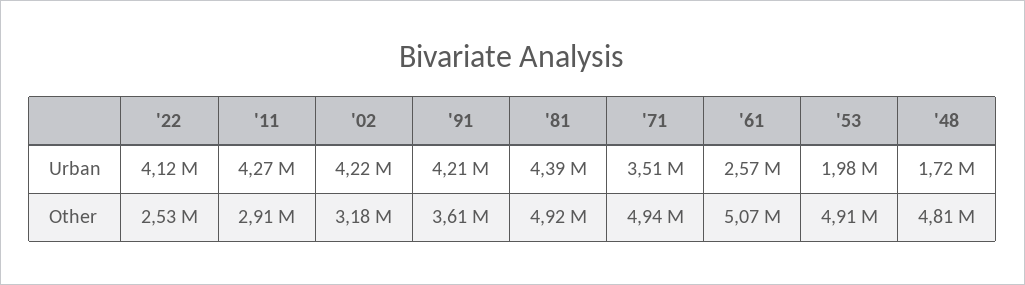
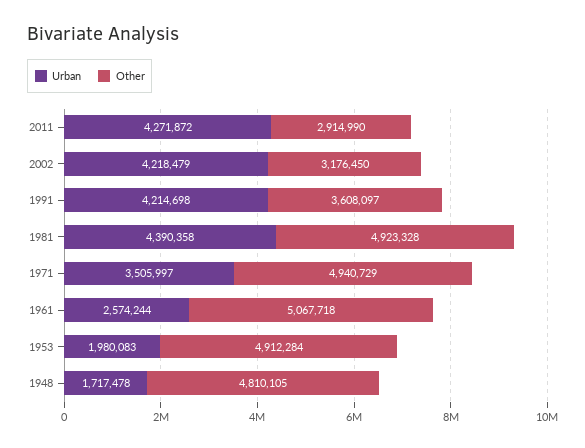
Urban, '22: 4120000 -> none
Other, '22: 2530000 -> none

